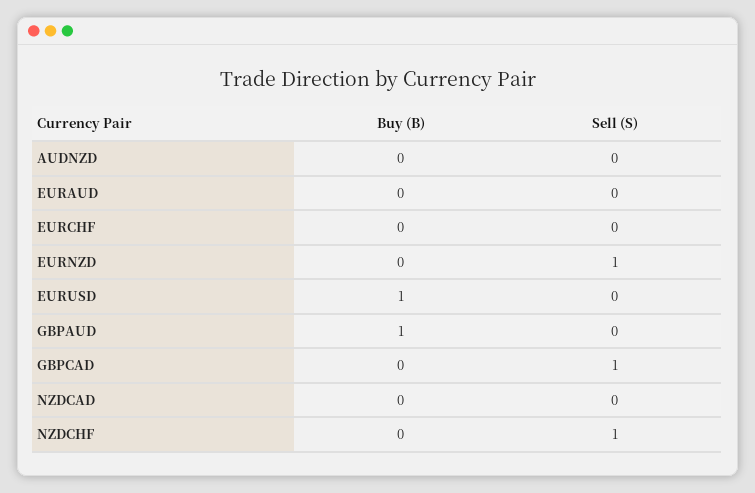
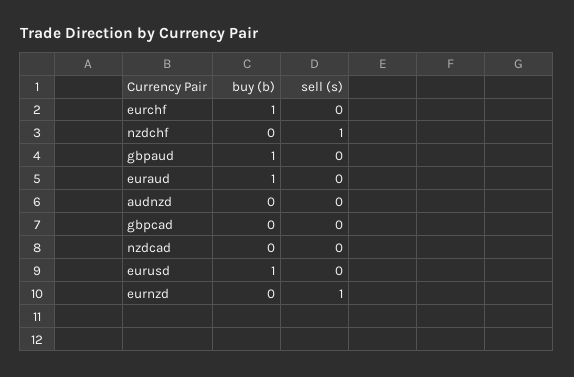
Buy (B), EURAUD: 0 -> 1
Buy (B), EURCHF: 0 -> 1
Sell (S), GBPCAD: 1 -> 0

